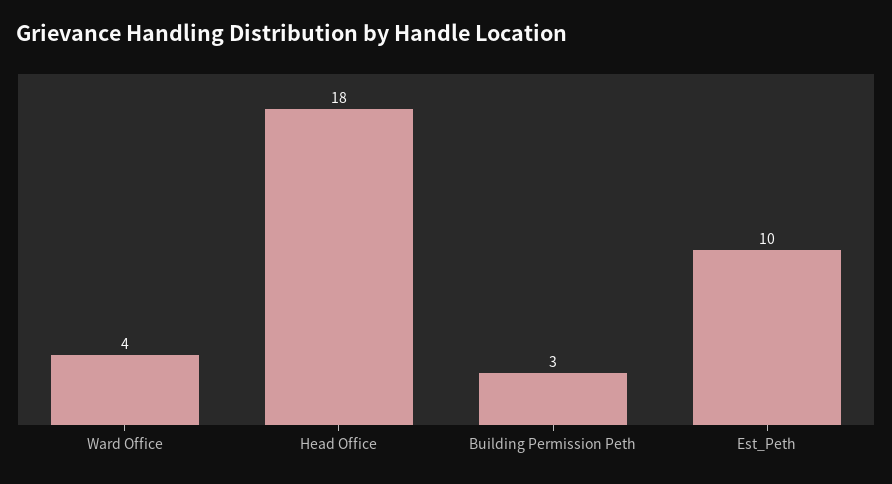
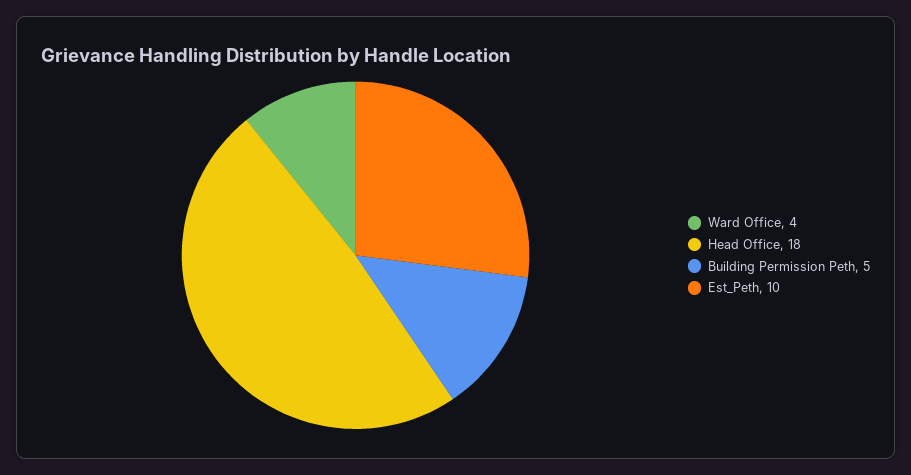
Building Permission Peth: 3 -> 5

